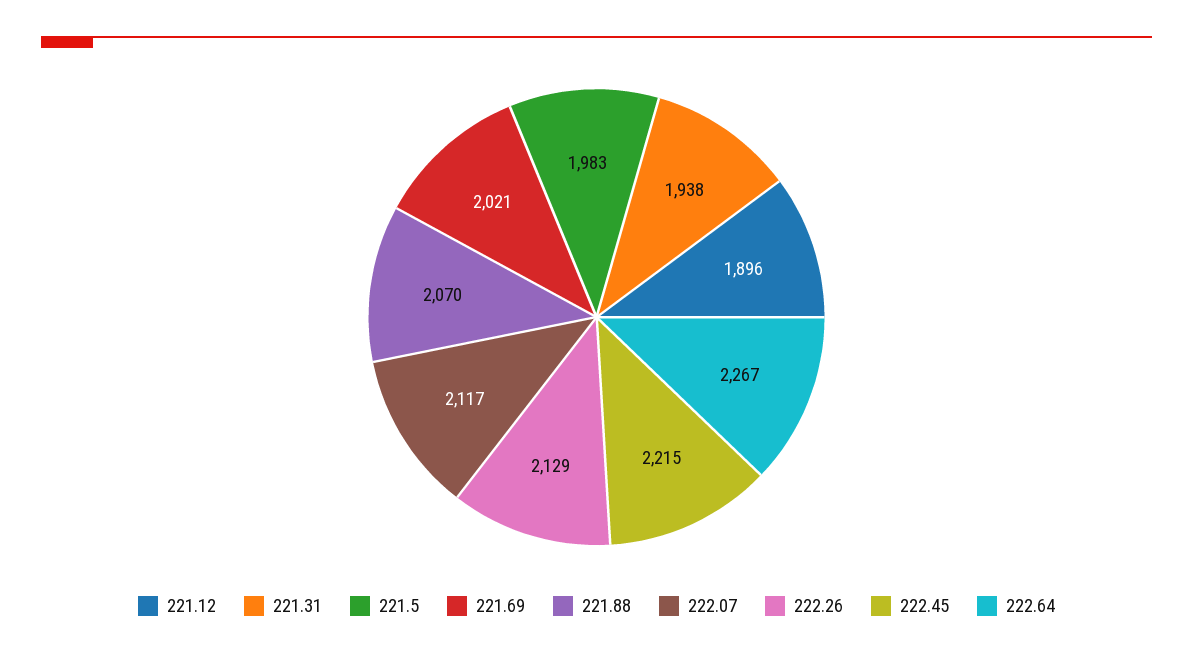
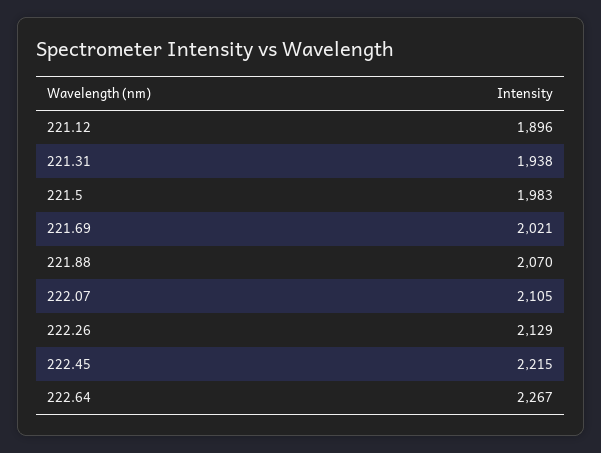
222.07: 2117 -> 2105

